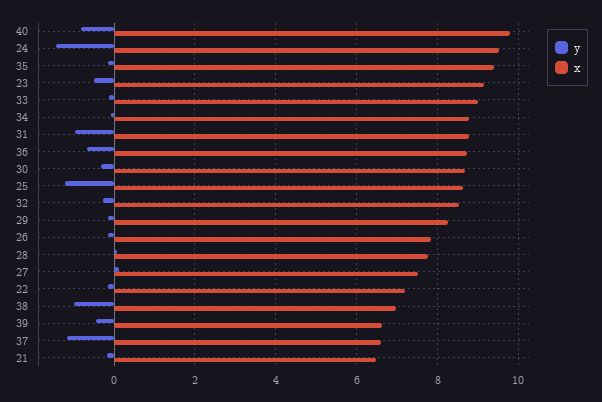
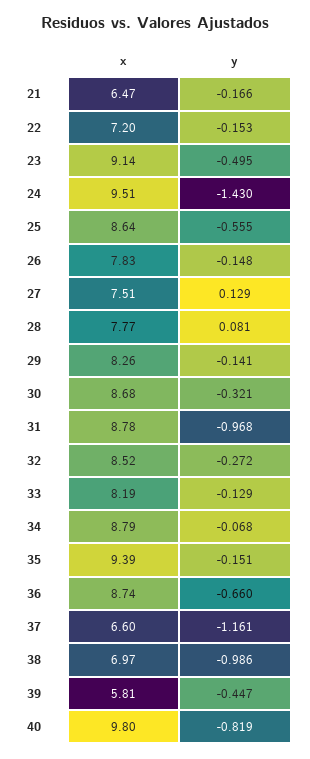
x, 33: 9 -> 8.19
y, 25: -1.2 -> -0.555
x, 39: 6.6 -> 5.81

